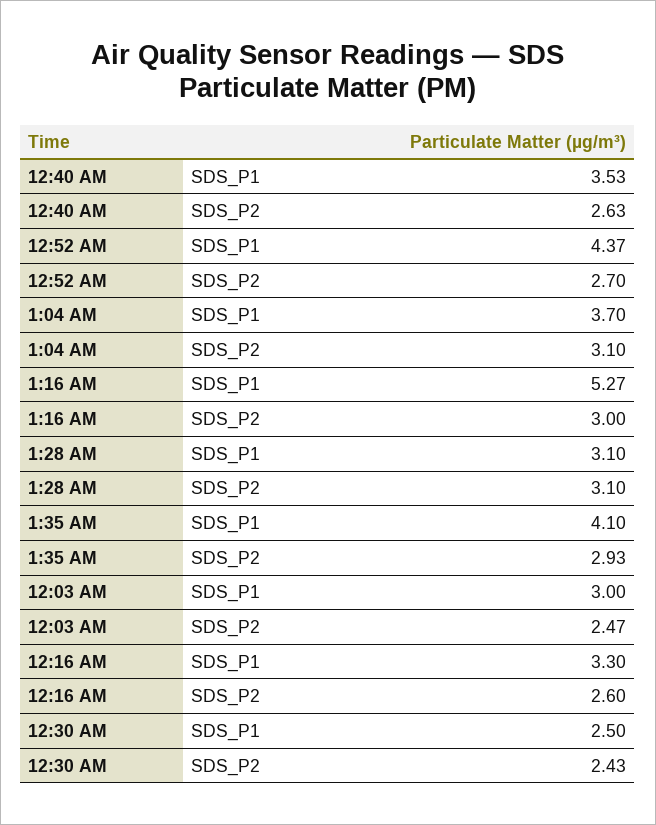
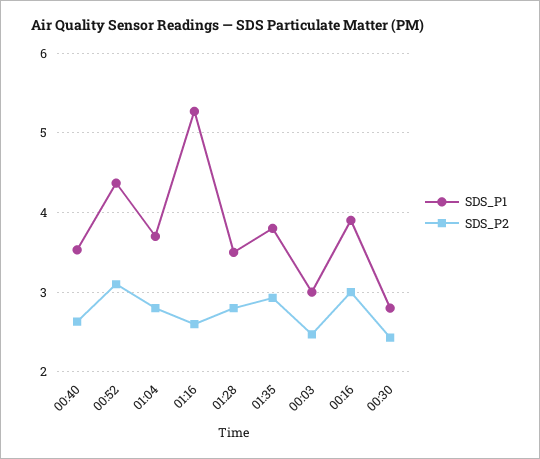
SDS_P2, 12:52 AM: 2.7 -> 3.1
SDS_P2, 1:04 AM: 3.1 -> 2.8
SDS_P2, 1:16 AM: 3 -> 2.6
SDS_P1, 1:28 AM: 3.1 -> 3.5
SDS_P2, 1:28 AM: 3.1 -> 2.8
SDS_P1, 1:35 AM: 4.1 -> 3.8
SDS_P1, 12:16 AM: 3.3 -> 3.9
SDS_P2, 12:16 AM: 2.6 -> 3
SDS_P1, 12:30 AM: 2.5 -> 2.8

